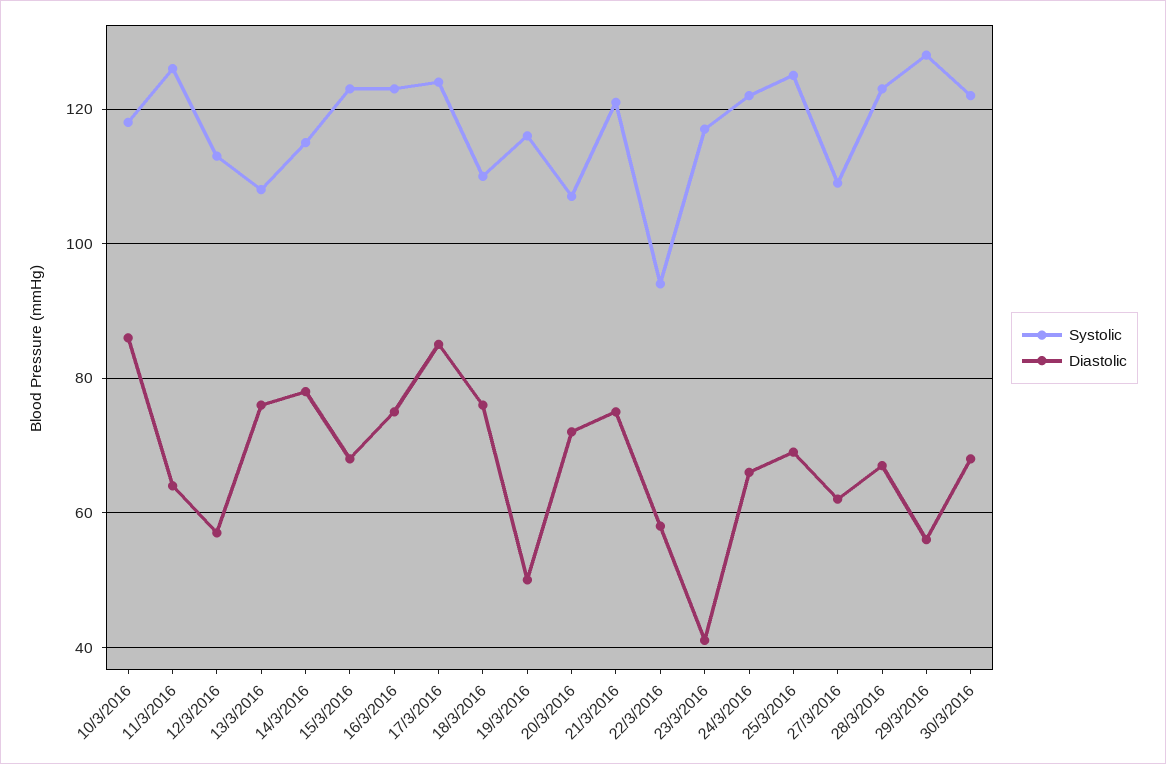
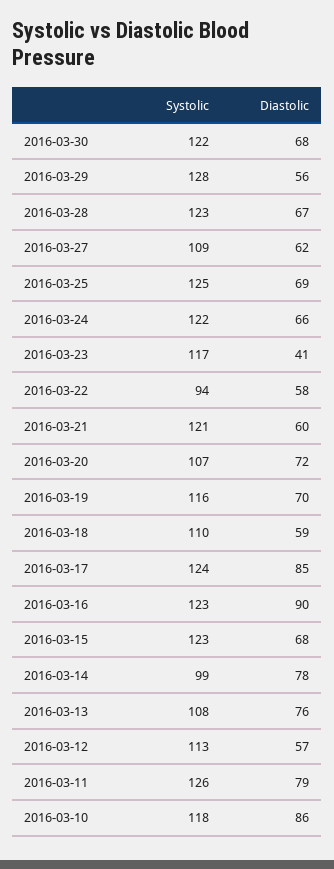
Diastolic, 11/3/2016: 65 -> 79
Systolic, 14/3/2016: 115 -> 99
Diastolic, 16/3/2016: 75 -> 90
Diastolic, 18/3/2016: 75 -> 59
Diastolic, 19/3/2016: 50 -> 70
Diastolic, 21/3/2016: 75 -> 60

